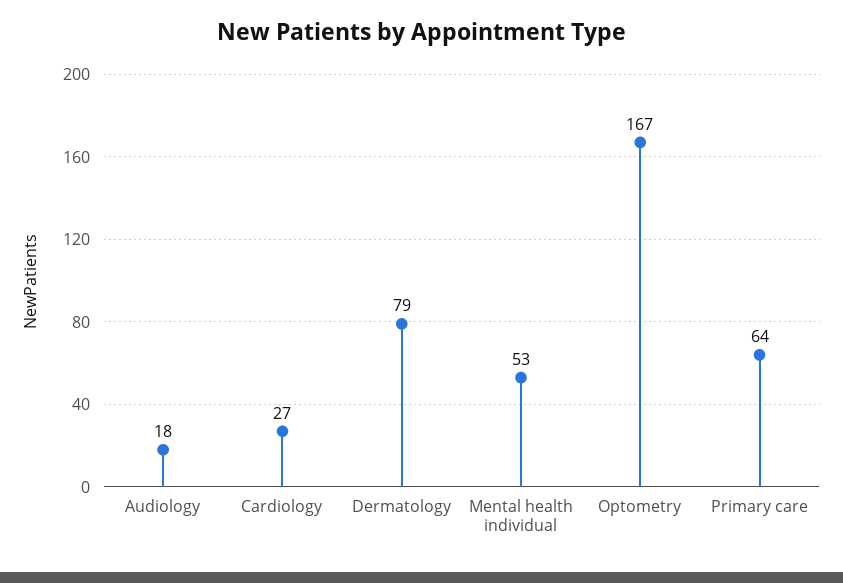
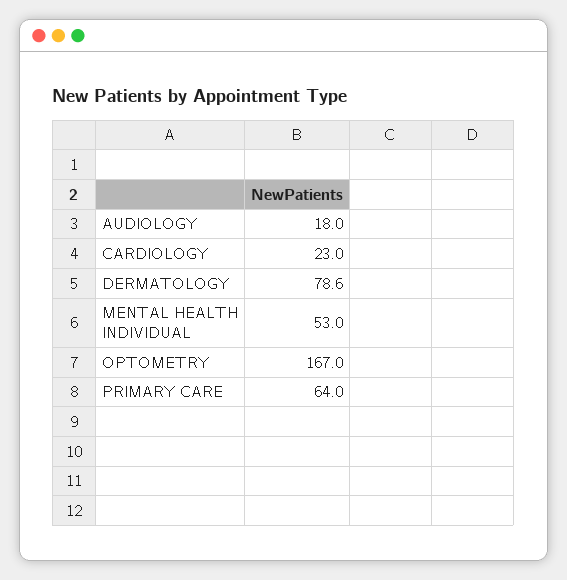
Cardiology: 27 -> 23

